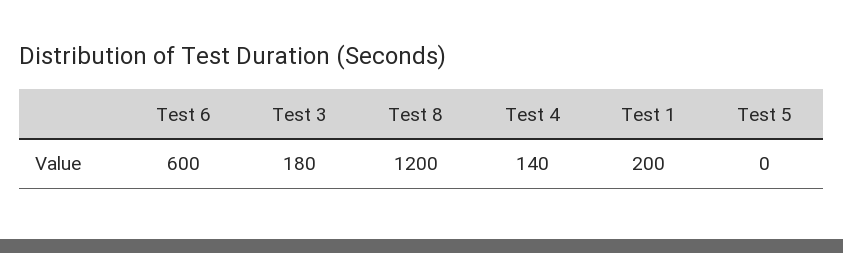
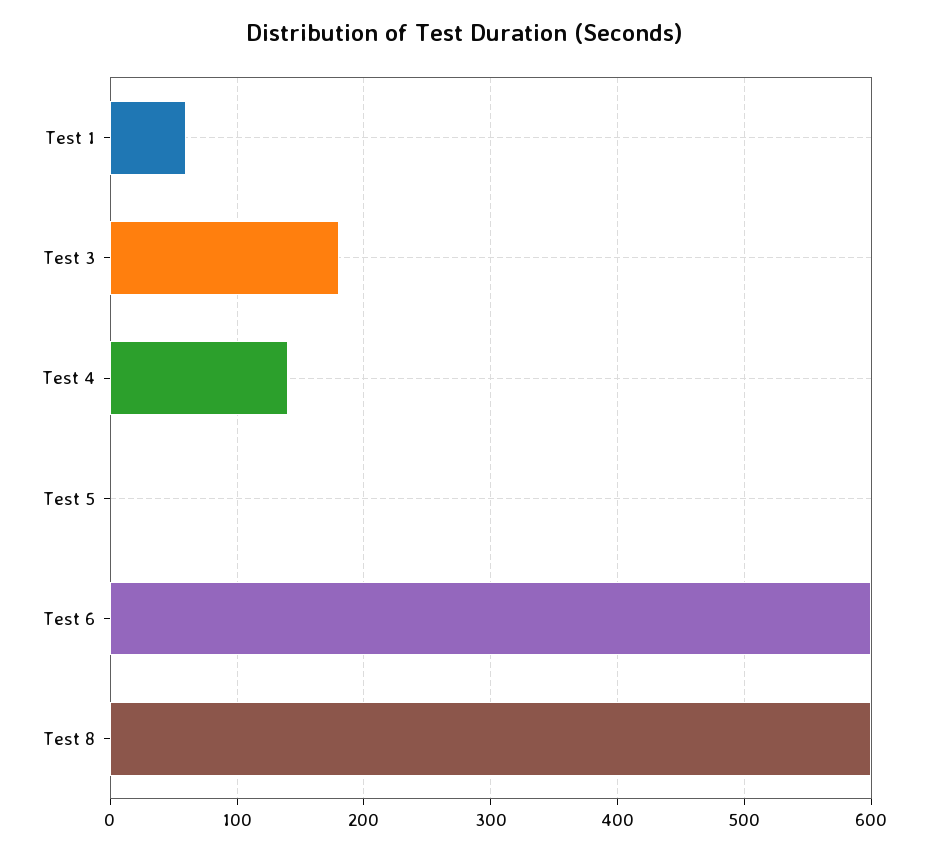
Test 8: 1200 -> 600
Test 1: 200 -> 60

